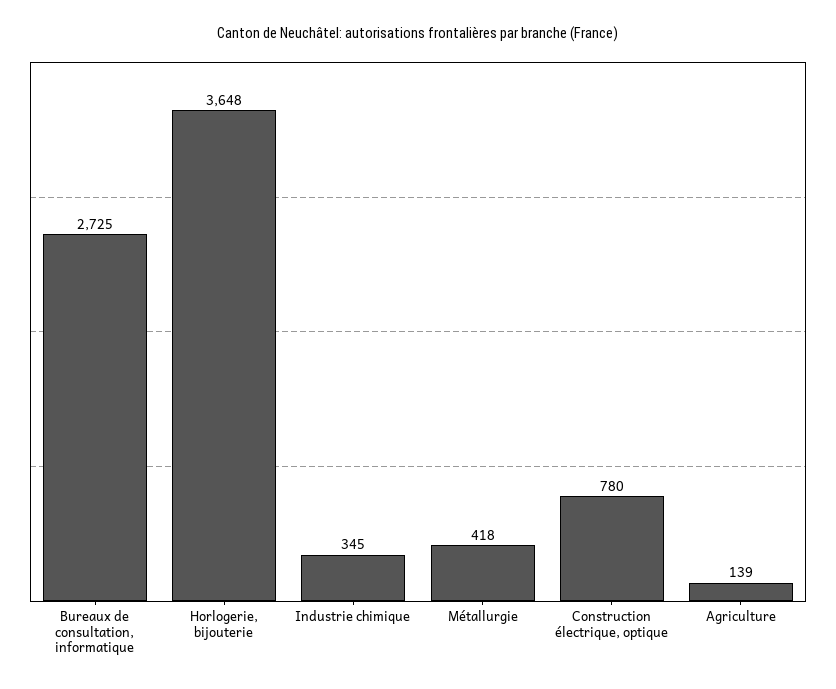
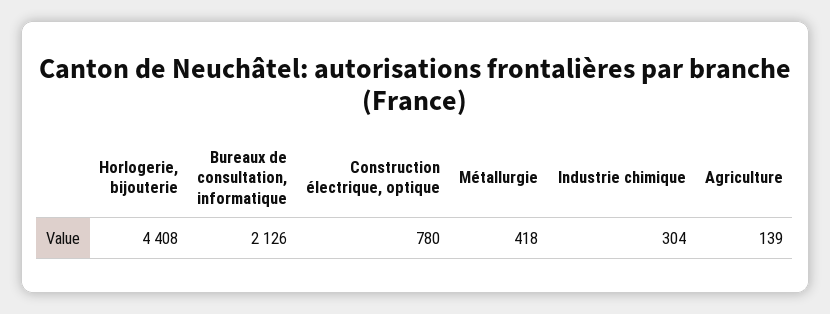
Bureaux de consultation, informatique: 2725 -> 2126
Horlogerie, bijouterie: 3648 -> 4408
Industrie chimique: 345 -> 304

